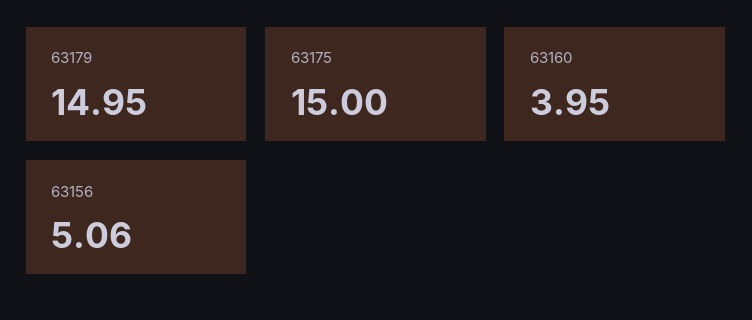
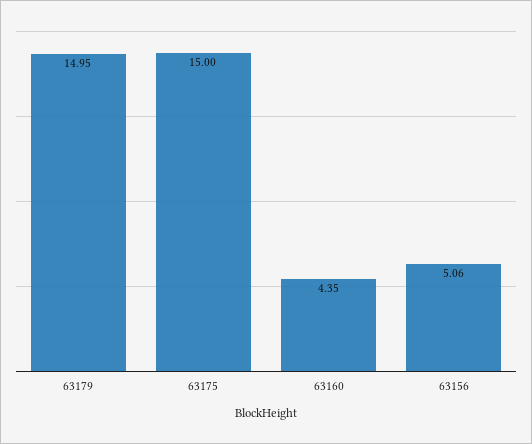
63160: 3.95 -> 4.35

